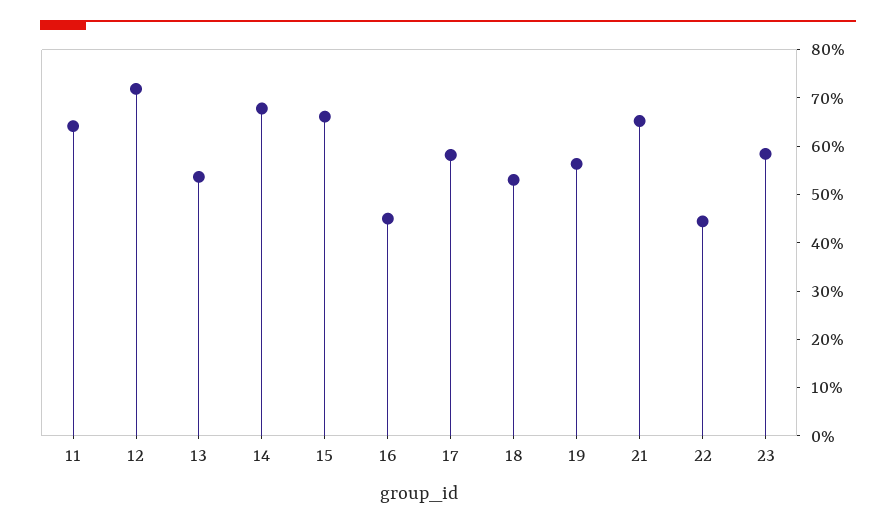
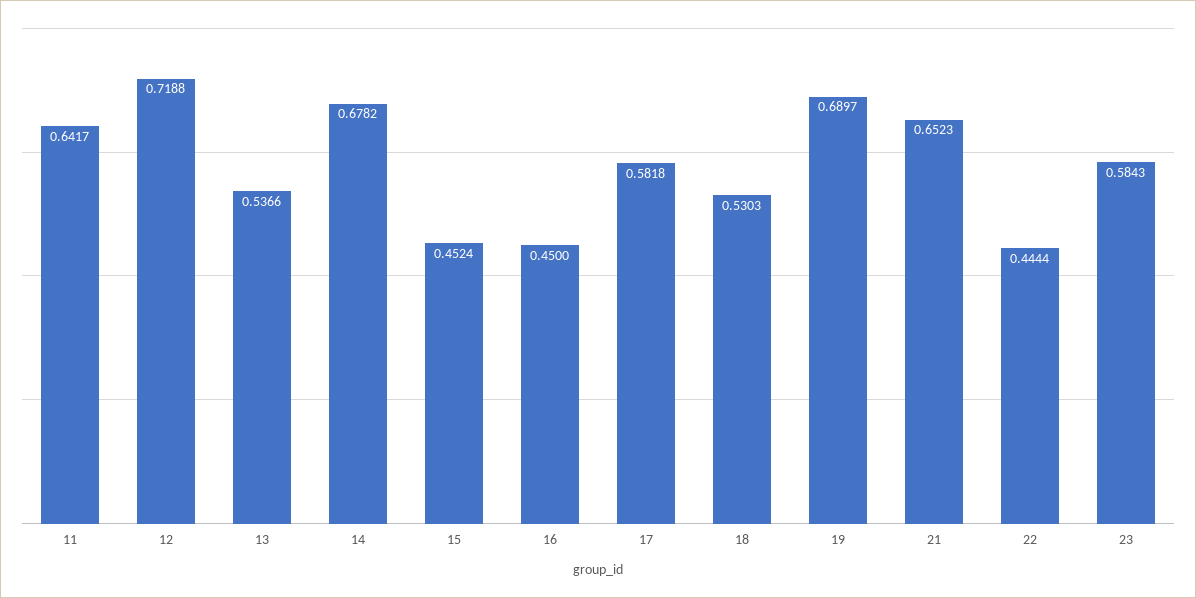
15: 0.66 -> 0.4524
19: 0.56 -> 0.6897

